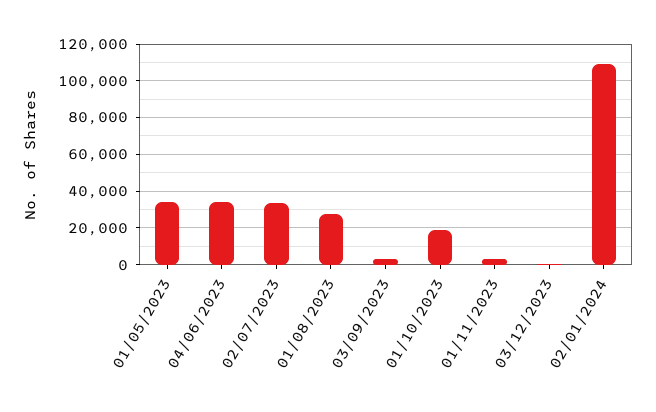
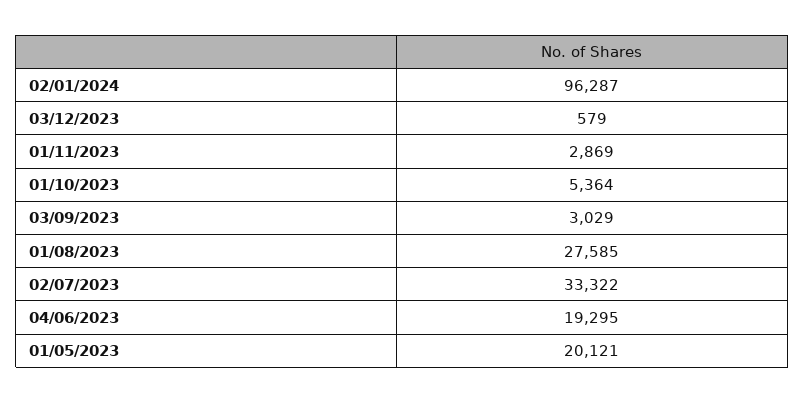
01/05/2023: 35000 -> 20121
04/06/2023: 35000 -> 19295
01/10/2023: 20000 -> 5364
02/01/2024: 110000 -> 96287

